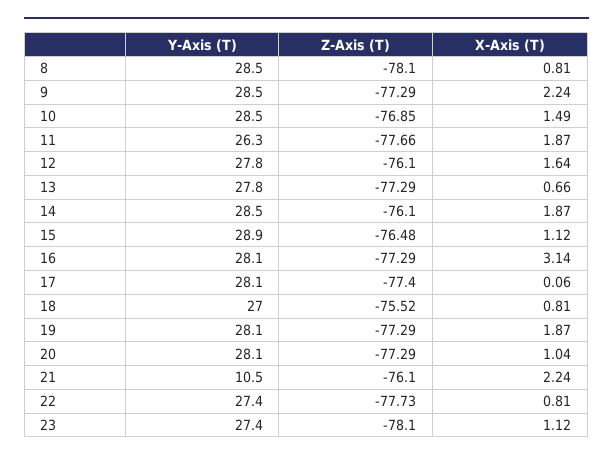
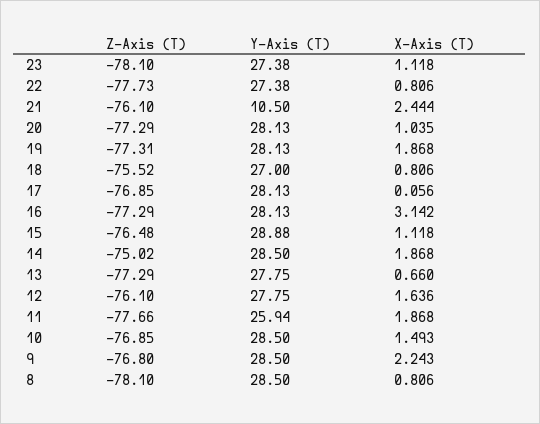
Z-Axis (T), 9: -77.29 -> -76.8
Y-Axis (T), 11: 26.3 -> 25.94
Z-Axis (T), 14: -76.1 -> -75.02
Z-Axis (T), 17: -77.4 -> -76.85
Z-Axis (T), 19: -77.29 -> -77.31
X-Axis (T), 21: 2.24 -> 2.444

